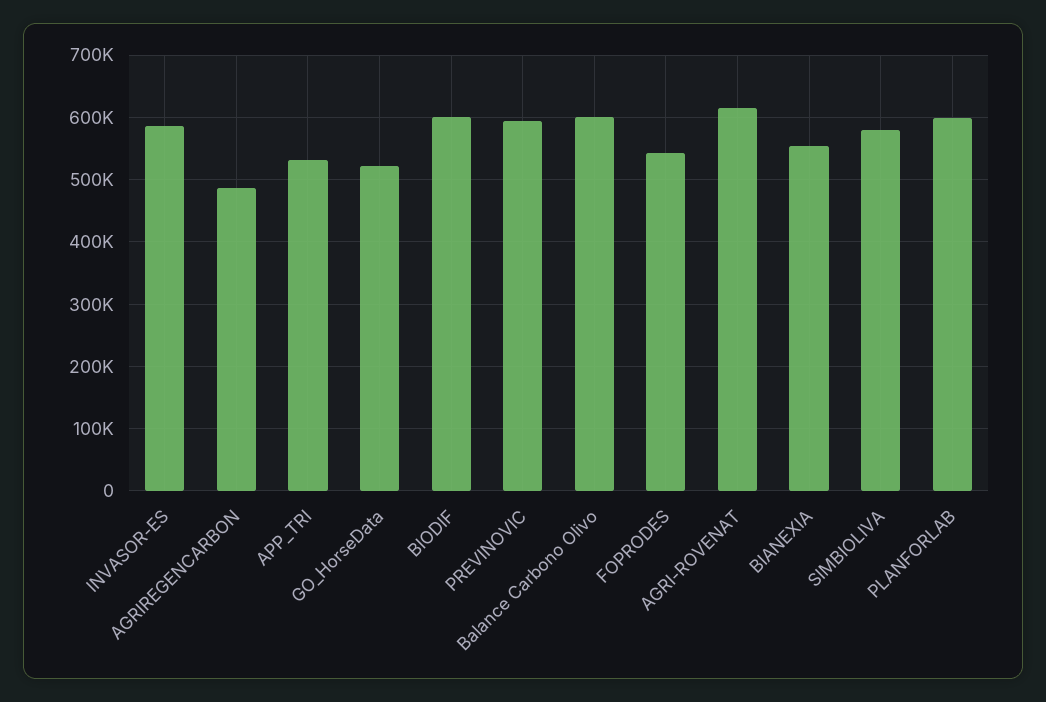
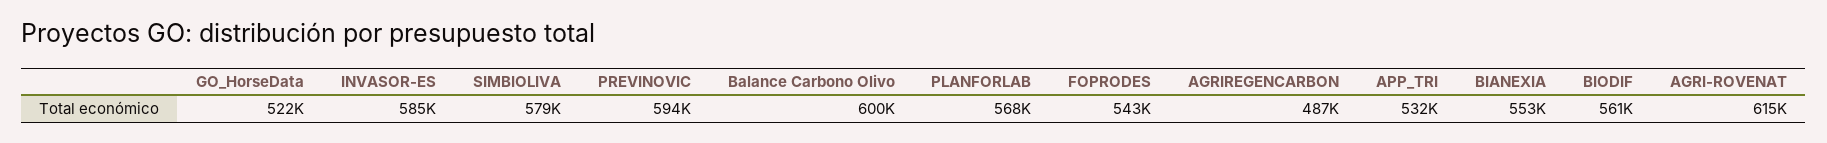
BIODIF: 600000 -> 561000
PLANFORLAB: 600000 -> 568000

